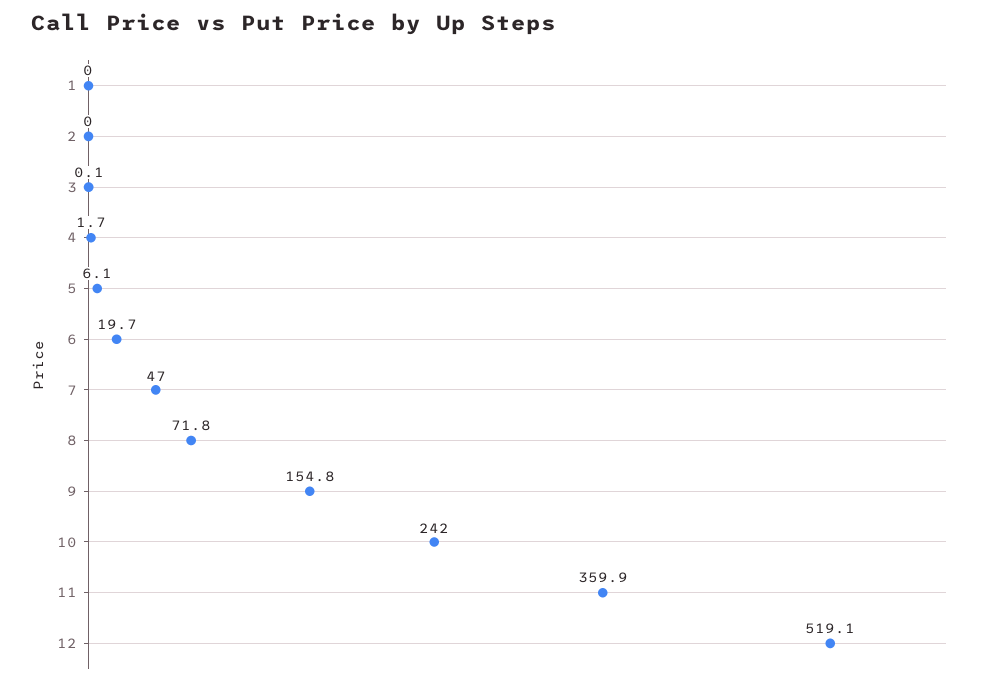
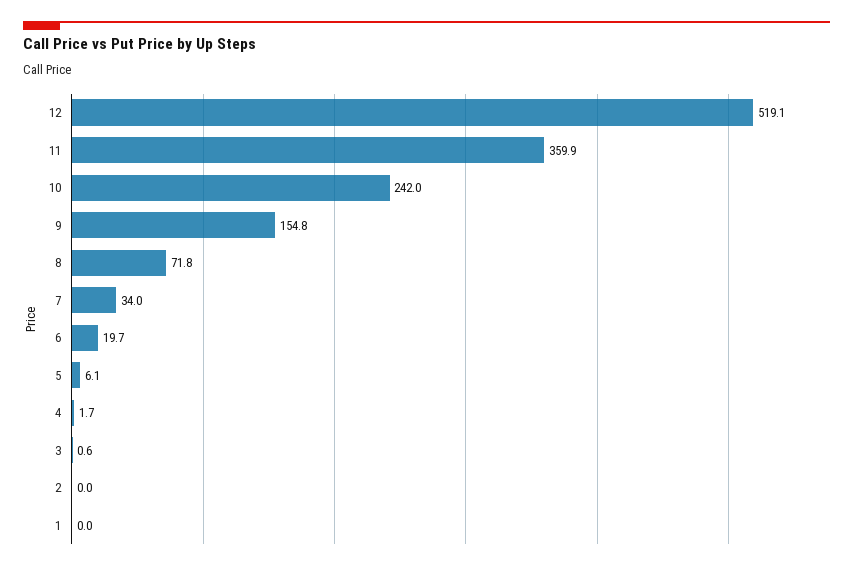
3: 0.1 -> 0.6
7: 47 -> 34

